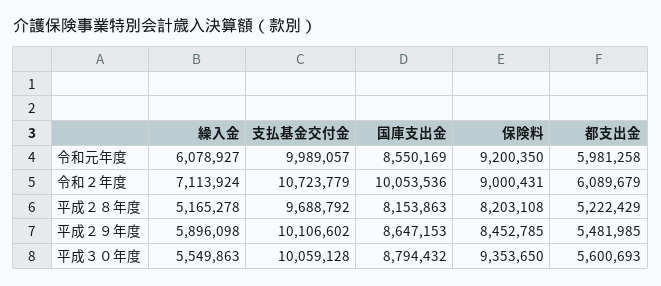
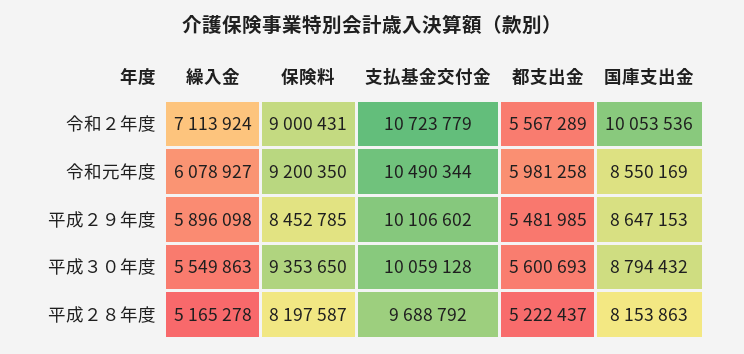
支払基金交付金, 令和元年度: 9989057 -> 10490344
都支出金, 令和２年度: 6089679 -> 5567289
保険料, 平成２８年度: 8203108 -> 8197587
都支出金, 平成２８年度: 5222429 -> 5222437

